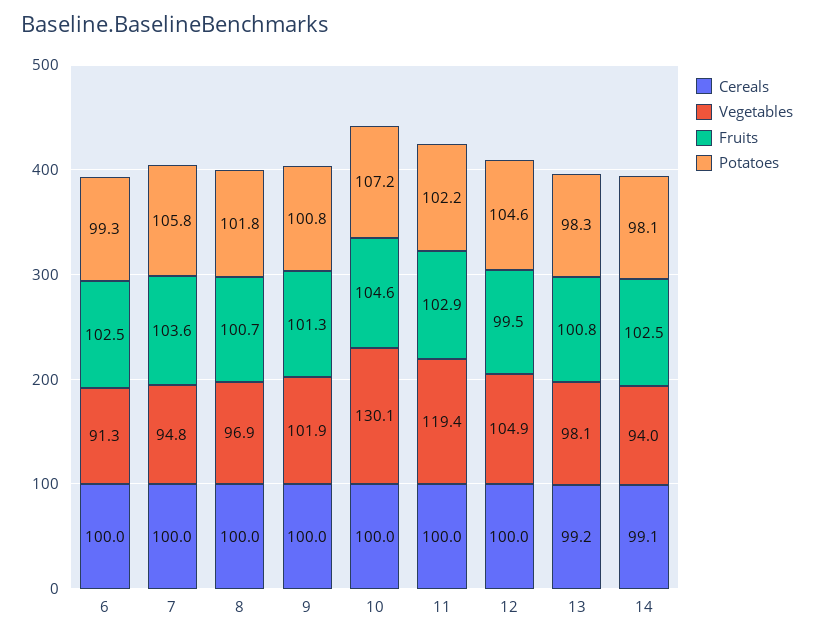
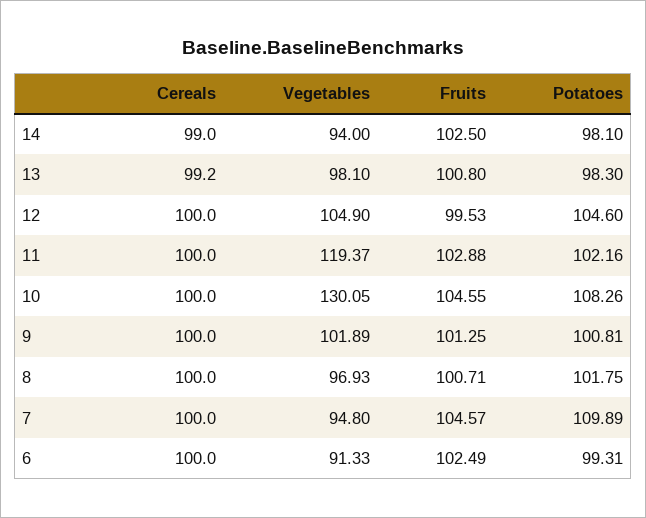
Fruits, 7: 103.6 -> 104.57
Potatoes, 7: 105.8 -> 109.89
Potatoes, 10: 107.2 -> 108.26
Cereals, 14: 99.1 -> 99

